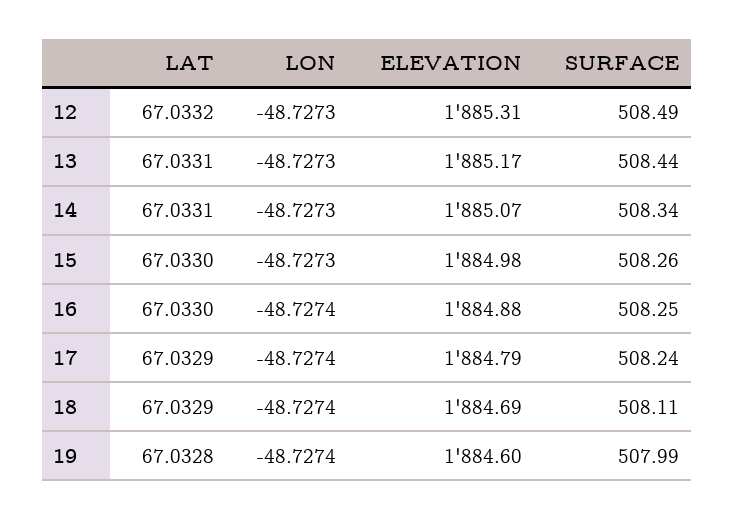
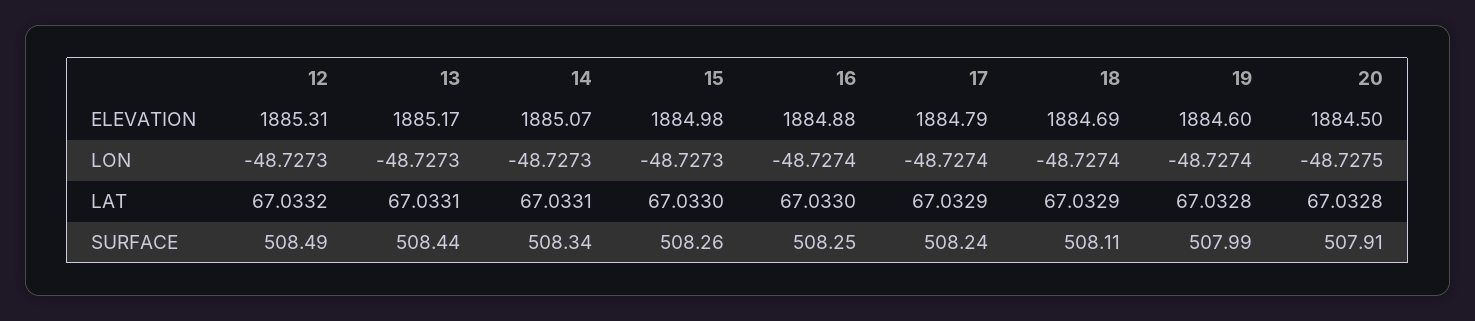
ELEVATION, 20: none -> 1884.5
LON, 20: none -> -48.7275
LAT, 20: none -> 67.0328
SURFACE, 20: none -> 507.91

